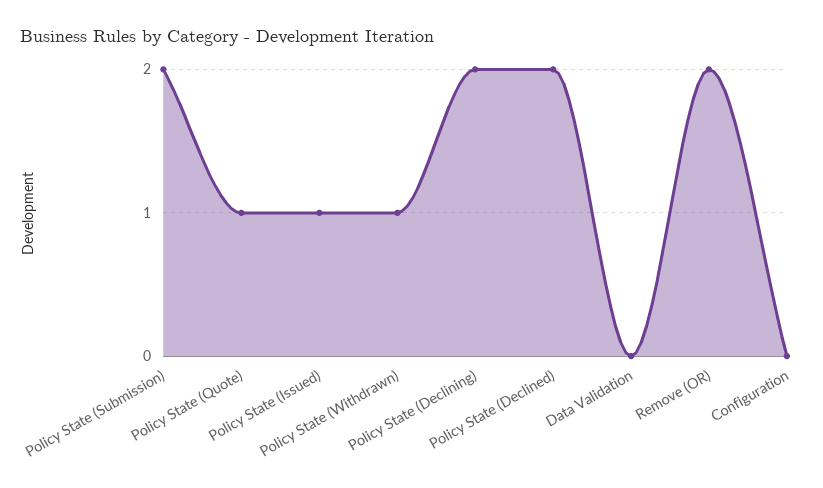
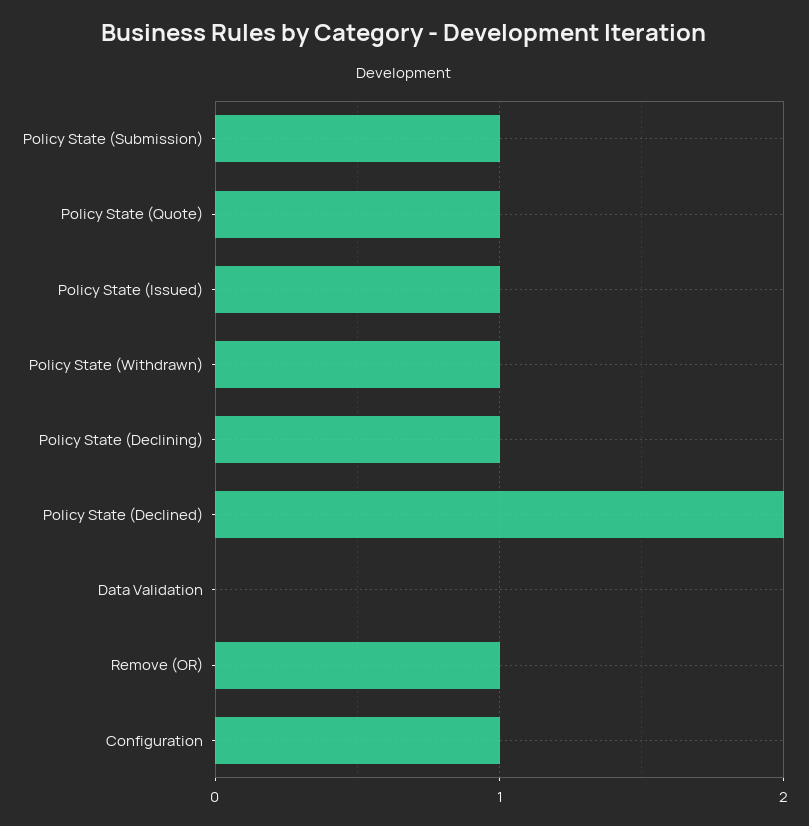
Policy State (Submission): 2 -> 1
Policy State (Declining): 2 -> 1
Remove (OR): 2 -> 1
Configuration: 0 -> 1

